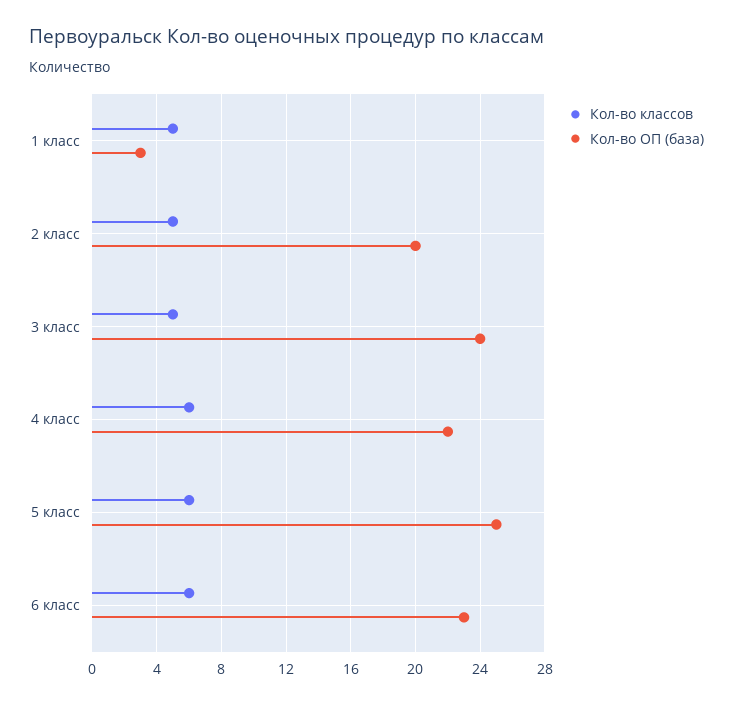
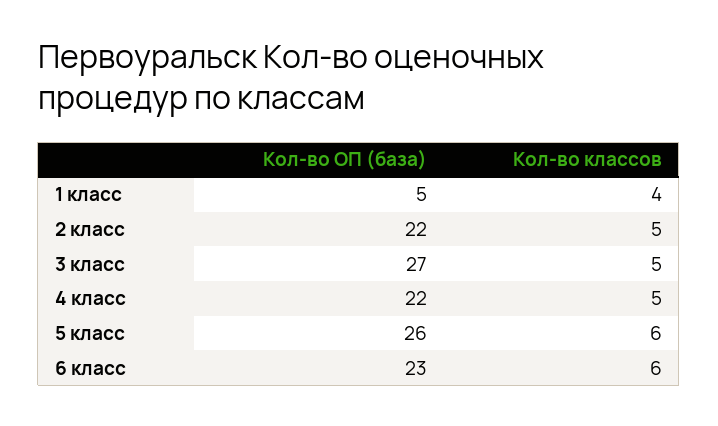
Кол-во классов, 1 класс: 5 -> 4
Кол-во ОП (база), 1 класс: 3 -> 5
Кол-во ОП (база), 2 класс: 20 -> 22
Кол-во ОП (база), 3 класс: 24 -> 27
Кол-во классов, 4 класс: 6 -> 5
Кол-во ОП (база), 5 класс: 25 -> 26

